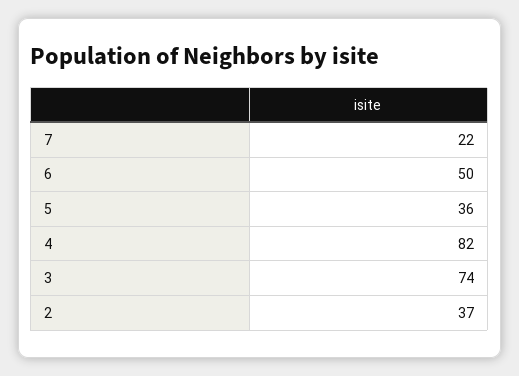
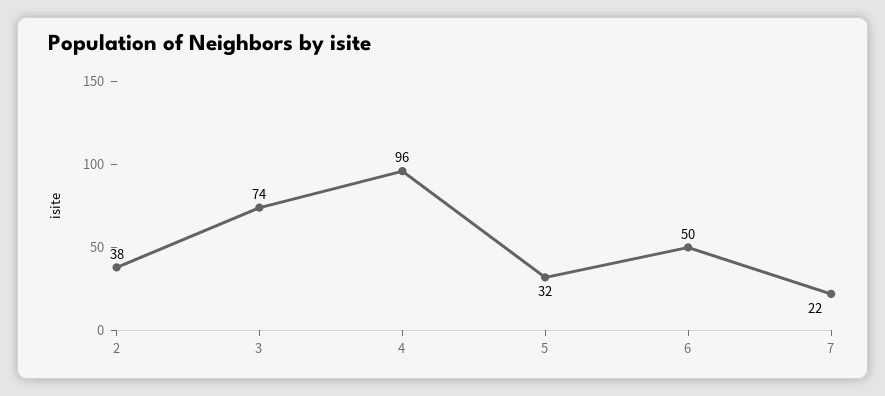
5: 36 -> 32
4: 82 -> 96
2: 37 -> 38

